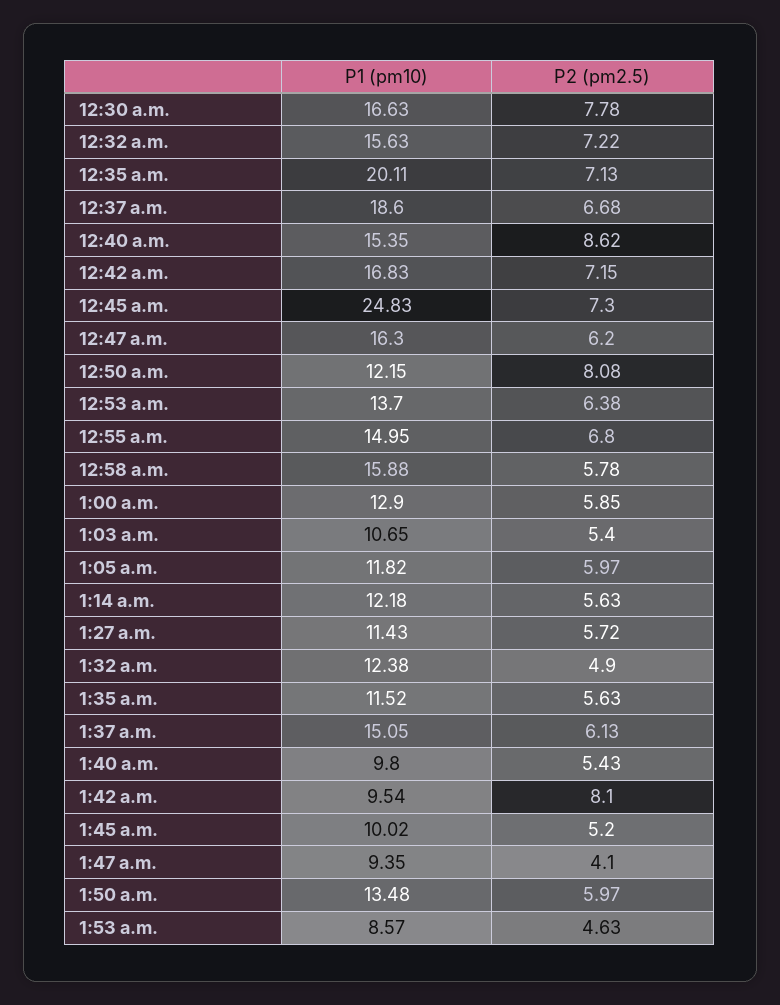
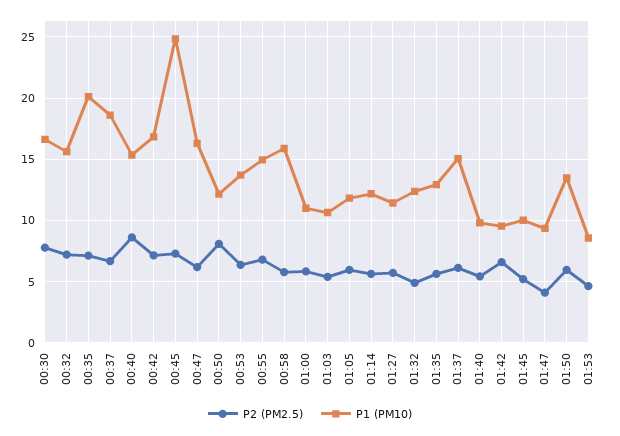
P1 (pm10), 1:00 a.m.: 12.9 -> 11
P1 (pm10), 1:35 a.m.: 11.52 -> 13
P2 (pm2.5), 1:42 a.m.: 8.1 -> 6.5

